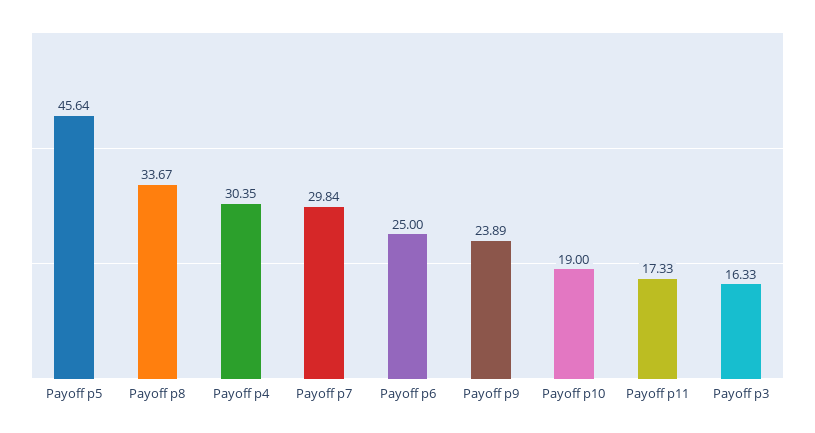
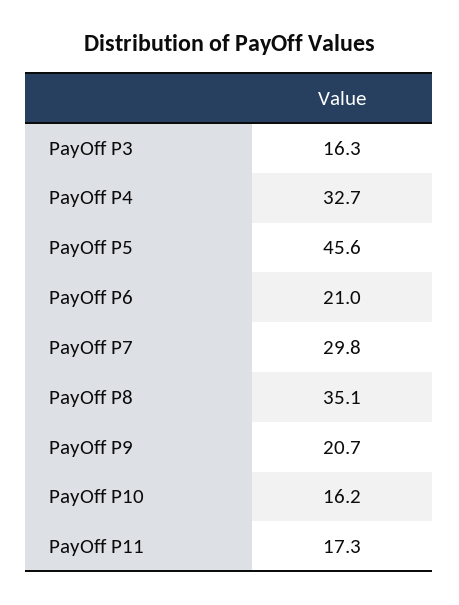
Payoff p8: 33.67 -> 35.1
Payoff p4: 30.35 -> 32.7
Payoff p6: 25 -> 21
Payoff p9: 23.89 -> 20.7
Payoff p10: 19 -> 16.2

